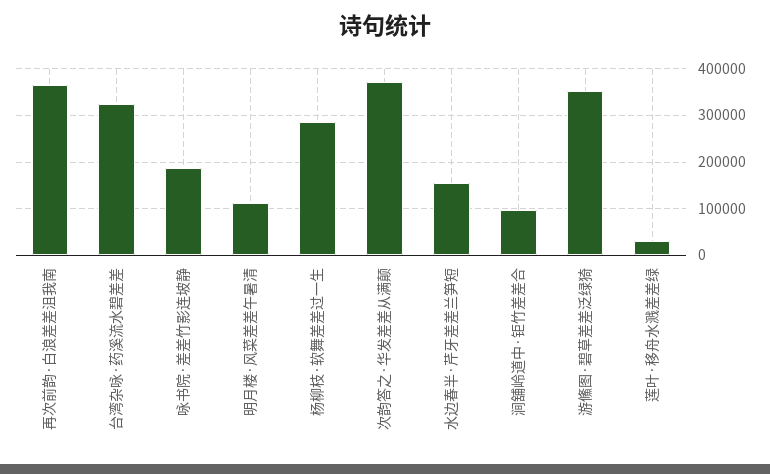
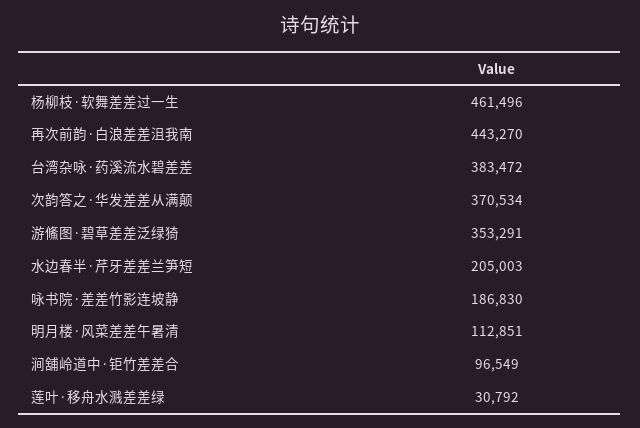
再次前韵·白浪差差沮我南: 360000 -> 443270
台湾杂咏·药溪流水碧差差: 320000 -> 383472
杨柳枝·软舞差差过一生: 280000 -> 461496
水边春半·芹牙差差兰笋短: 160000 -> 205003

